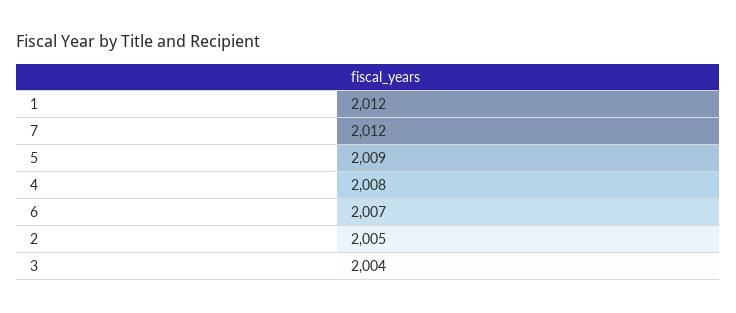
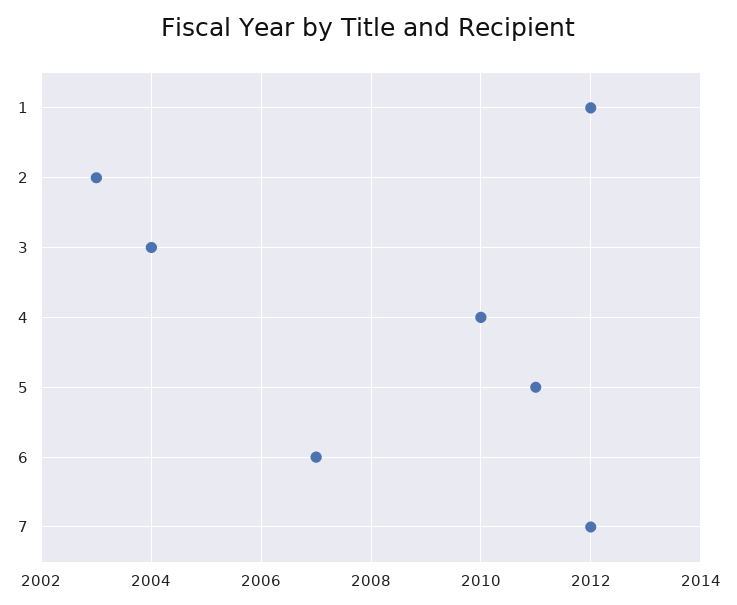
5: 2009 -> 2011
4: 2008 -> 2010
2: 2005 -> 2003

